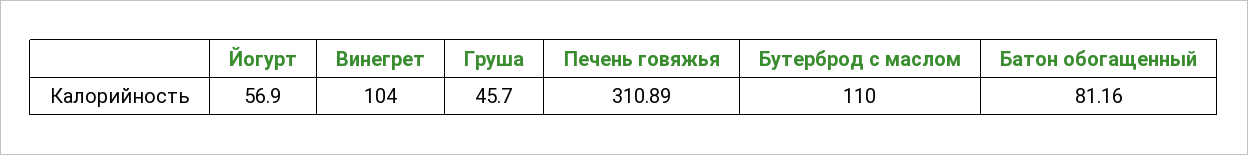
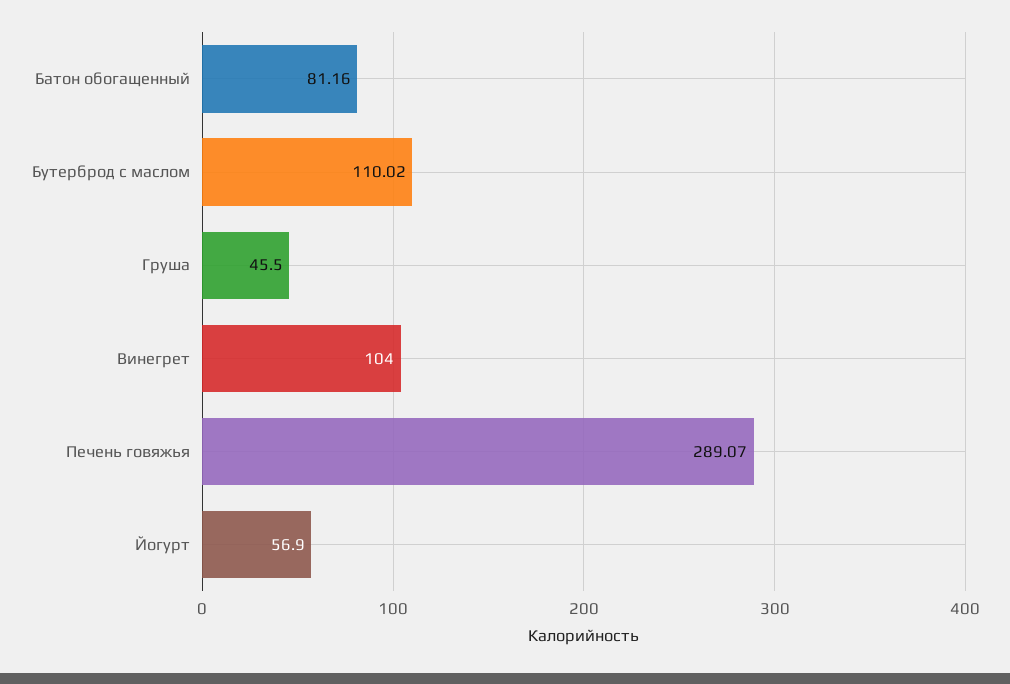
Груша: 45.7 -> 45.5
Печень говяжья: 310.89 -> 289.07
Бутерброд с маслом: 110 -> 110.02

